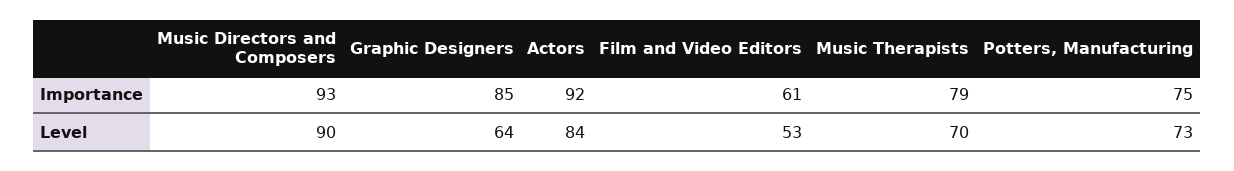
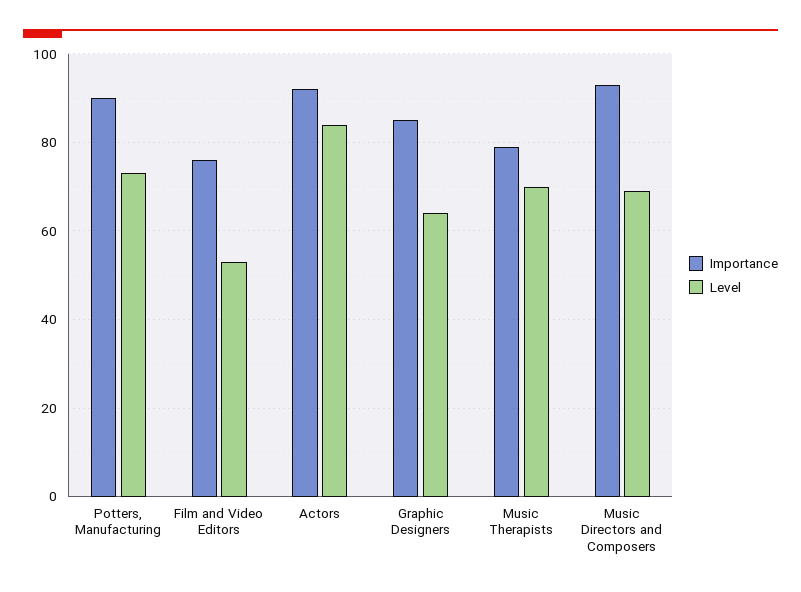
Importance, Film and Video Editors: 61 -> 75
Importance, Potters, Manufacturing: 75 -> 90
Level, Music Directors and Composers: 90 -> 70

